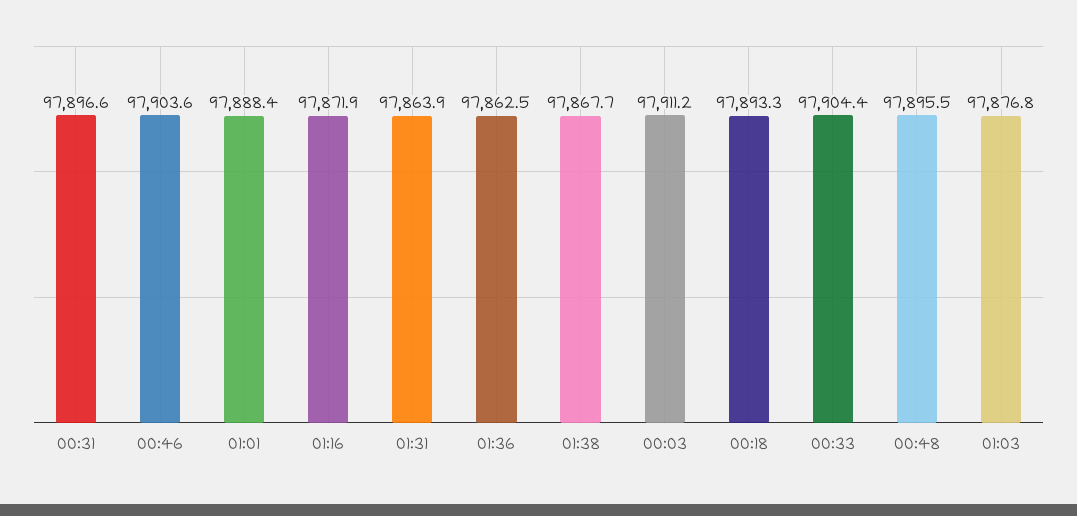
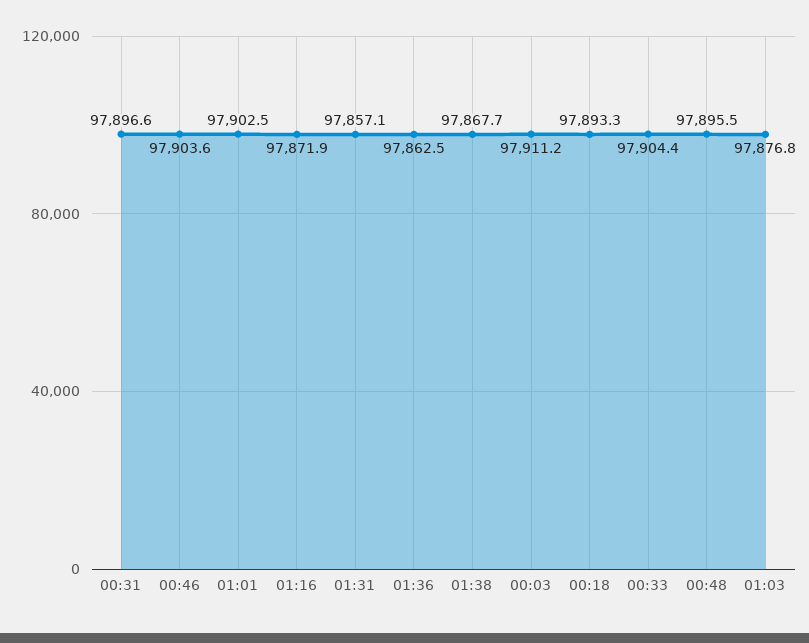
01:01: 97888.4 -> 97902.5
01:31: 97863.9 -> 97857.1

